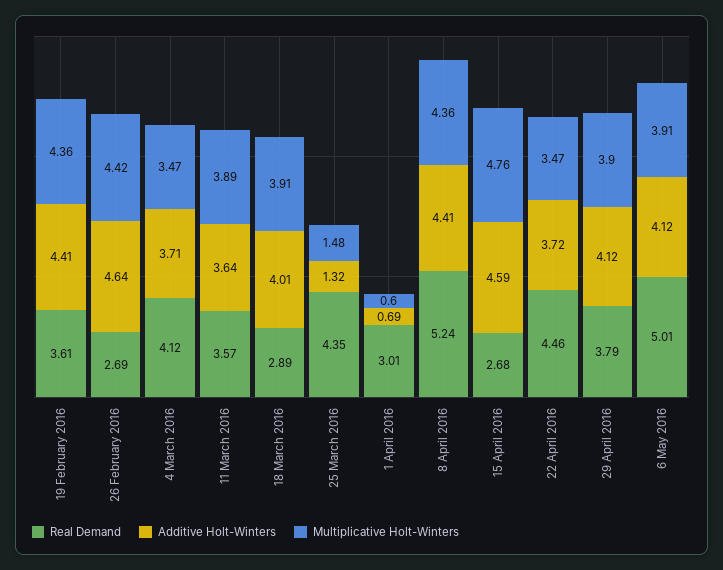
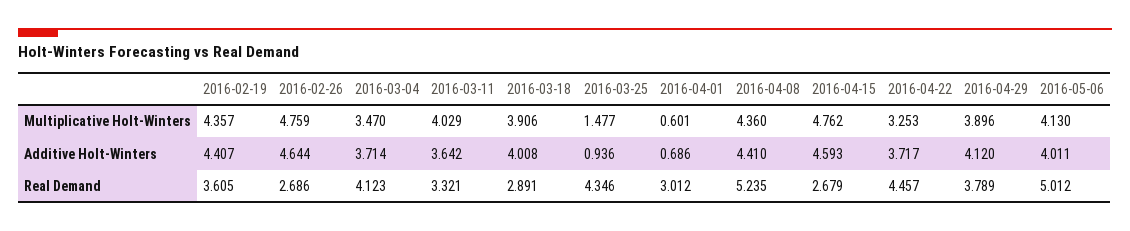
Multiplicative Holt-Winters, 26 February 2016: 4.42 -> 4.759
Real Demand, 11 March 2016: 3.57 -> 3.321
Multiplicative Holt-Winters, 11 March 2016: 3.89 -> 4.029
Additive Holt-Winters, 25 March 2016: 1.32 -> 0.936
Multiplicative Holt-Winters, 22 April 2016: 3.47 -> 3.253
Additive Holt-Winters, 6 May 2016: 4.12 -> 4.011
Multiplicative Holt-Winters, 6 May 2016: 3.91 -> 4.13

